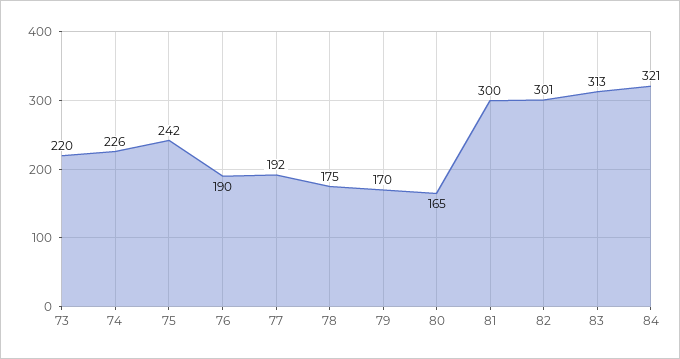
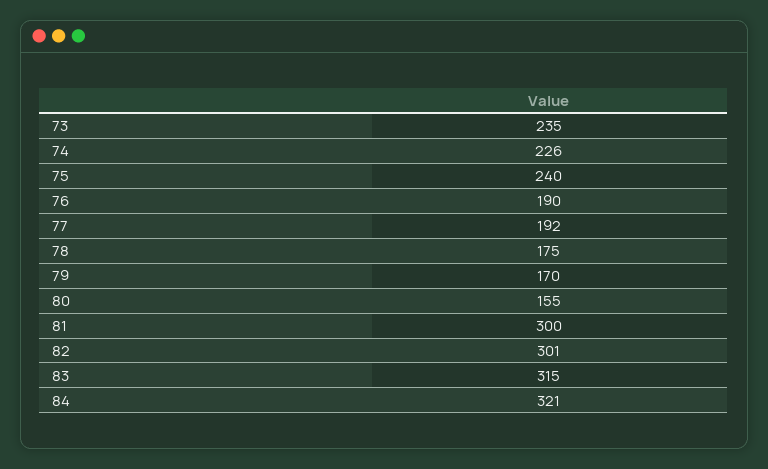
73: 220 -> 235
75: 242 -> 240
80: 165 -> 155
83: 313 -> 315

